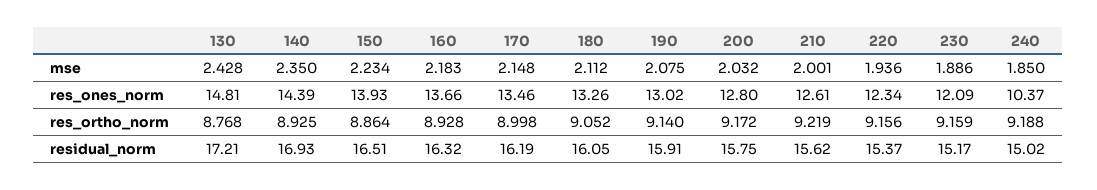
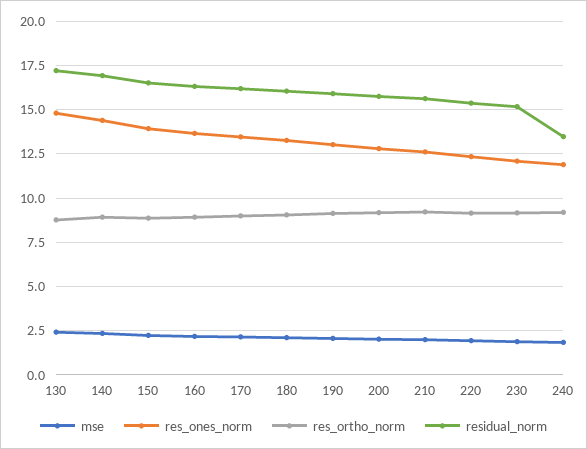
res_ones_norm, 240: 10.37 -> 12
residual_norm, 240: 15.02 -> 13.5

